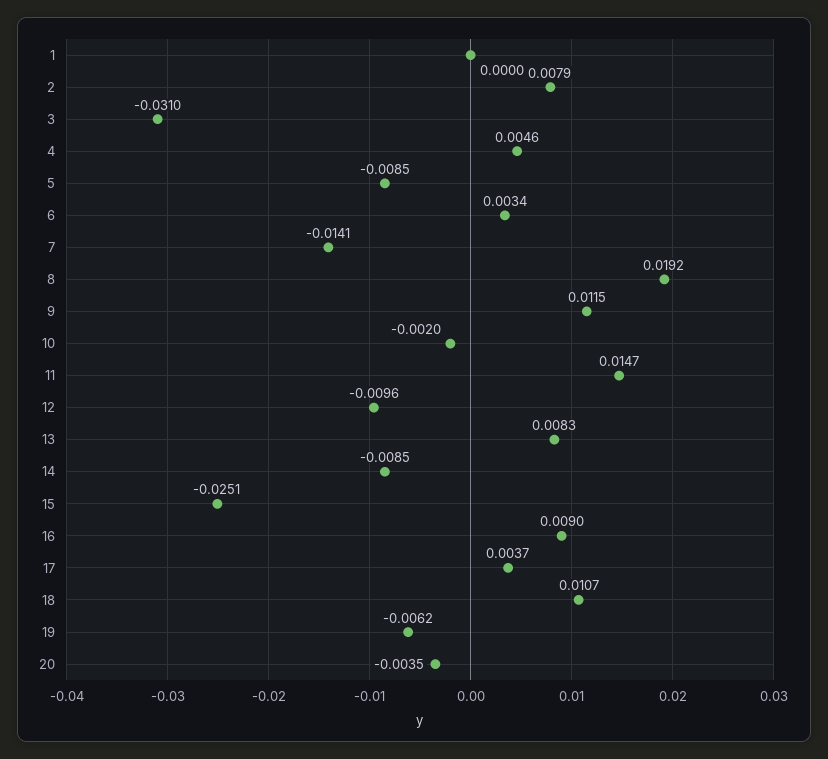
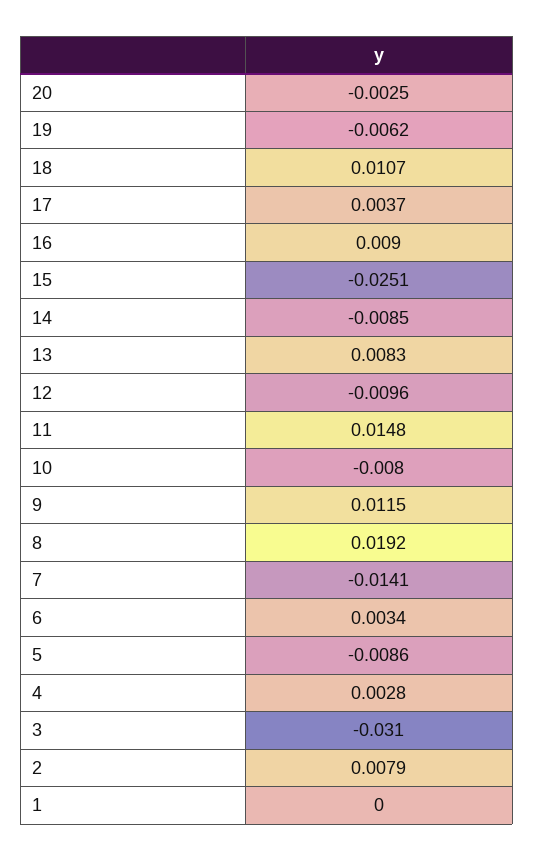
4: 0.0046 -> 0.0028
5: -0.0085 -> -0.0086
10: -0.002 -> -0.008
11: 0.0147 -> 0.0148
20: -0.0035 -> -0.0025

